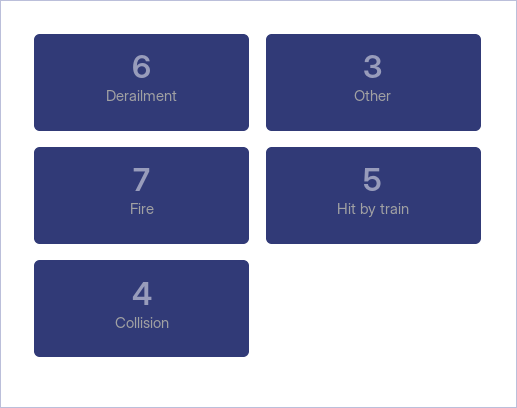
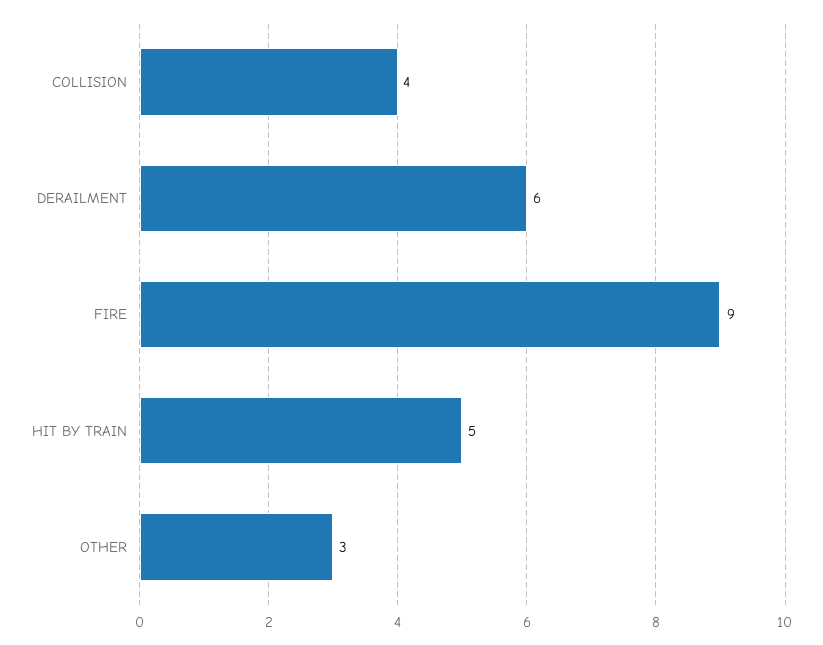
Fire: 7 -> 9

